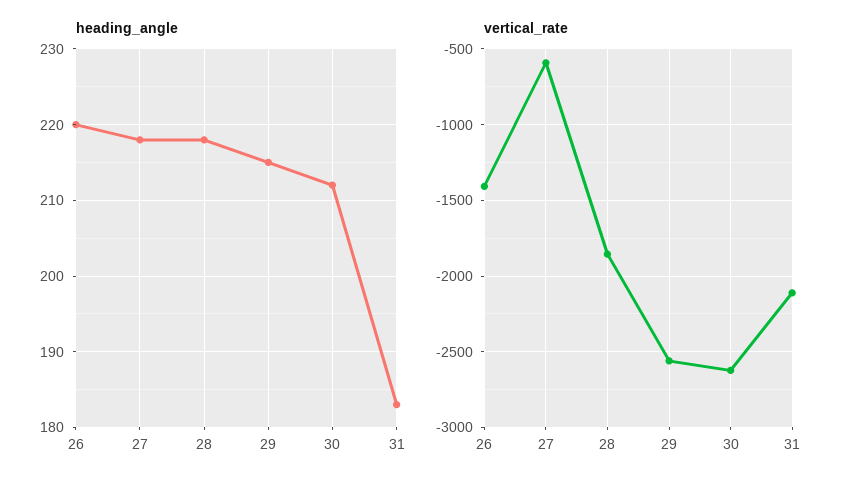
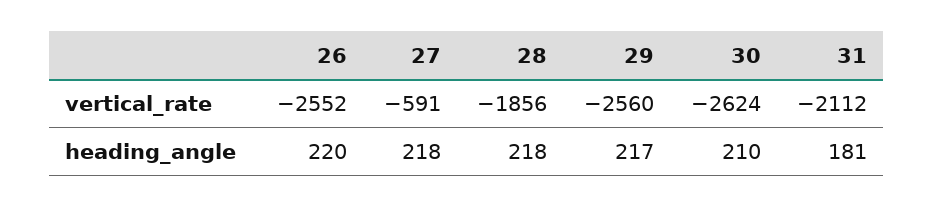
heading_angle, 29: 215 -> 217
heading_angle, 30: 212 -> 210
heading_angle, 31: 183 -> 181
vertical_rate, 26: -1400 -> -2552

